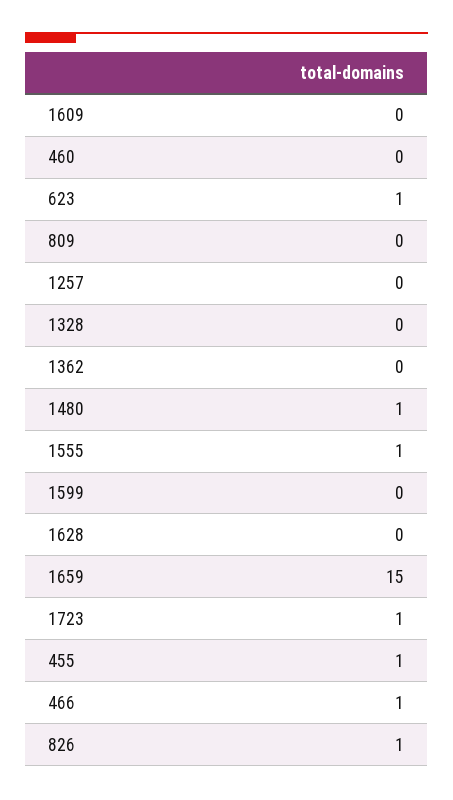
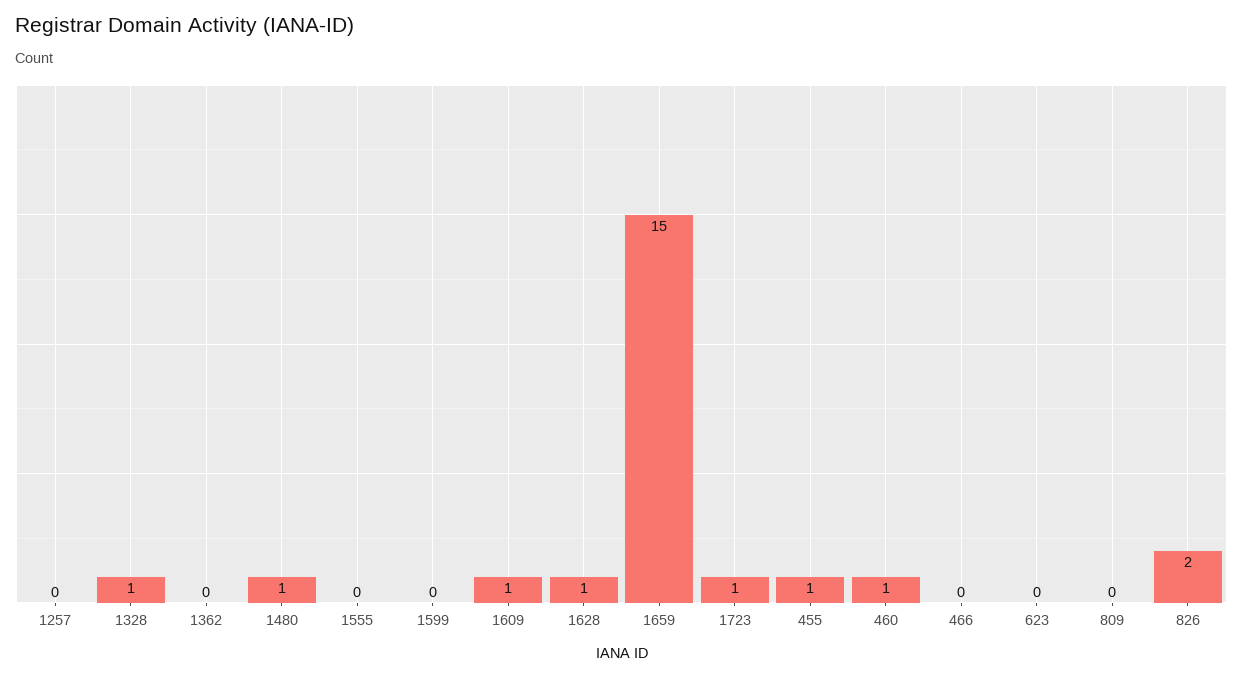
1609: 0 -> 1
460: 0 -> 1
623: 1 -> 0
1328: 0 -> 1
1555: 1 -> 0
1628: 0 -> 1
466: 1 -> 0
826: 1 -> 2

